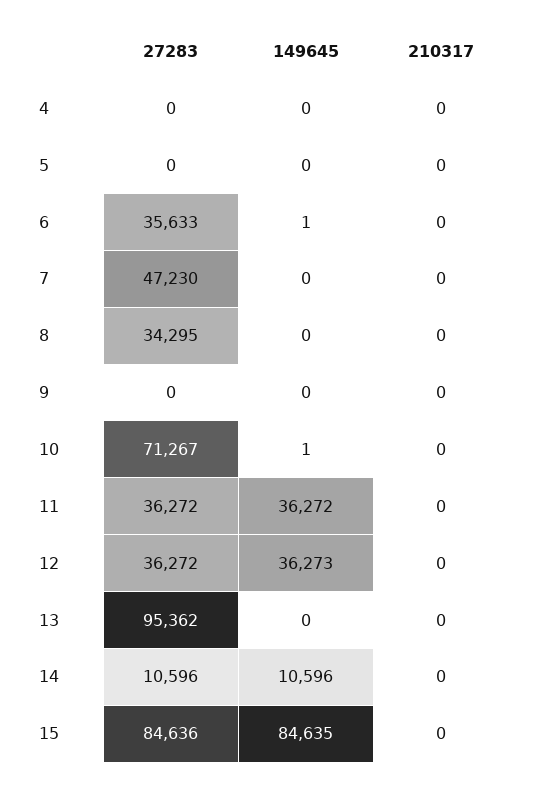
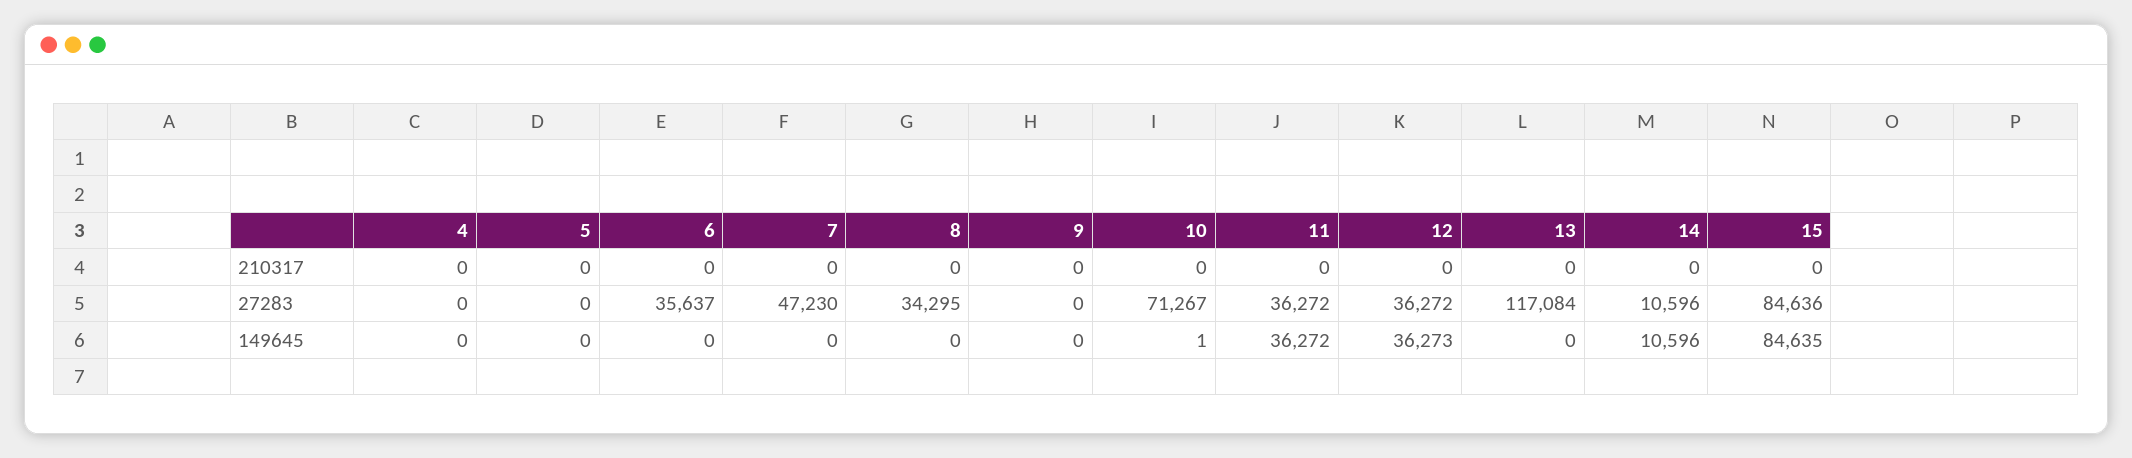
27283, 6: 35633 -> 35637
149645, 6: 1 -> 0
27283, 13: 95362 -> 117084

